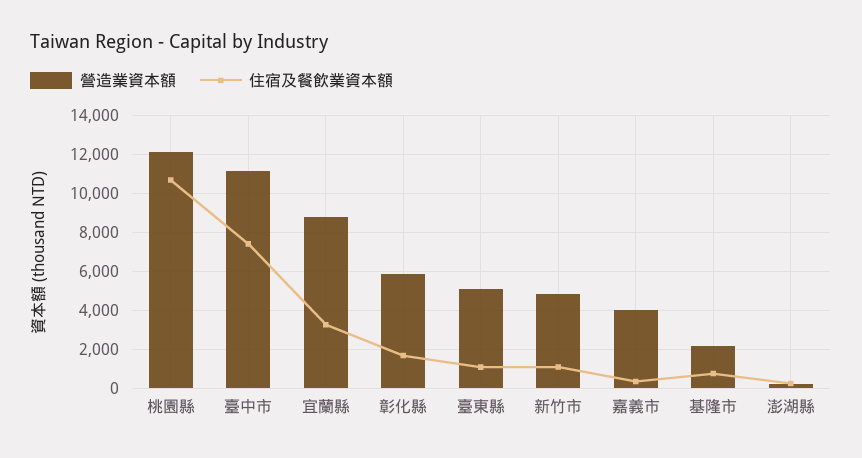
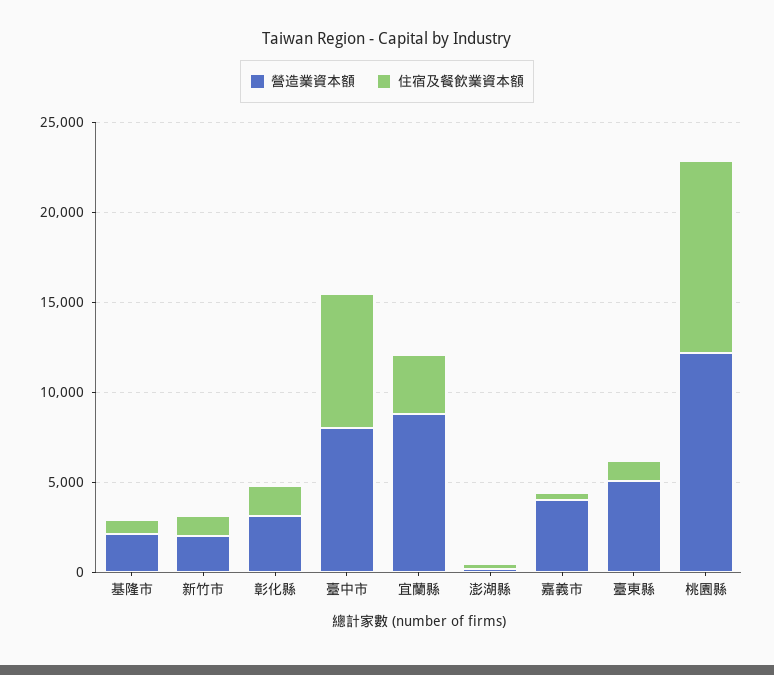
營造業資本額, 臺中市: 11000 -> 8000
營造業資本額, 彰化縣: 6000 -> 3000
營造業資本額, 新竹市: 5000 -> 2000

